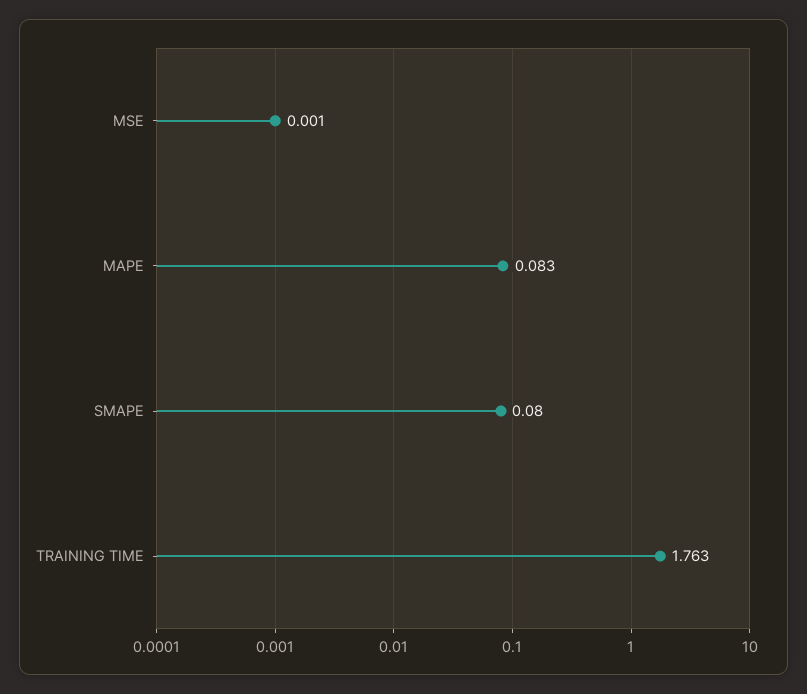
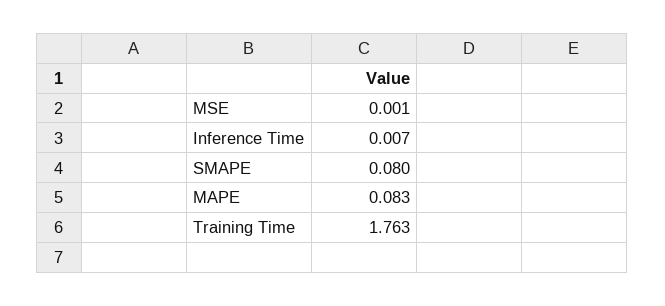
Inference Time: none -> 0.007

